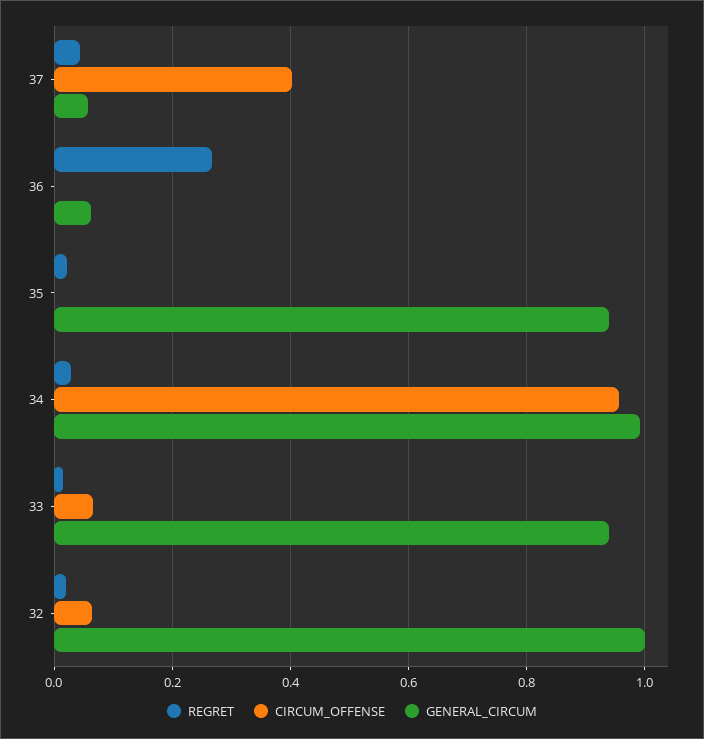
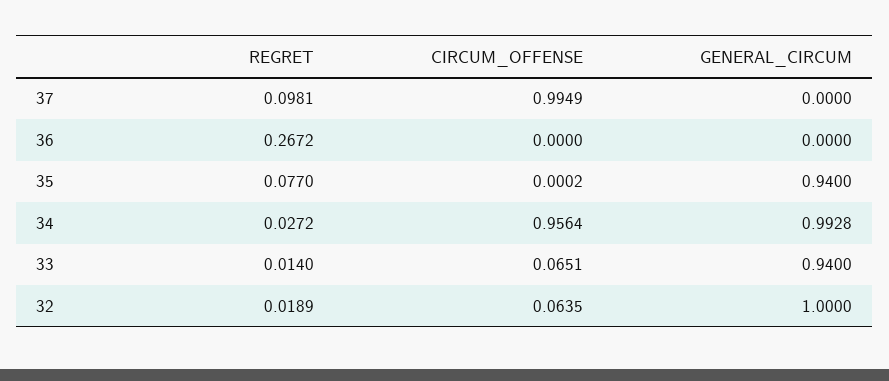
REGRET, 37: 0.04 -> 0.0981
CIRCUM_OFFENSE, 37: 0.4 -> 0.9949
GENERAL_CIRCUM, 37: 0.06 -> 0
GENERAL_CIRCUM, 36: 0.06 -> 0
REGRET, 35: 0.02 -> 0.077

